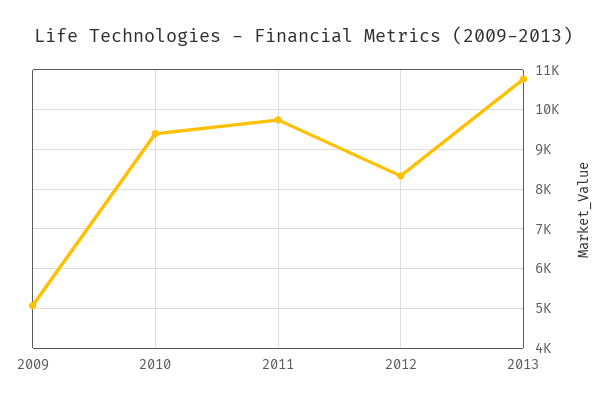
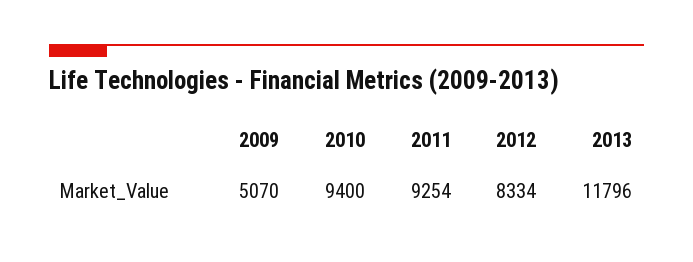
2011: 9800 -> 9254
2013: 10800 -> 11796

